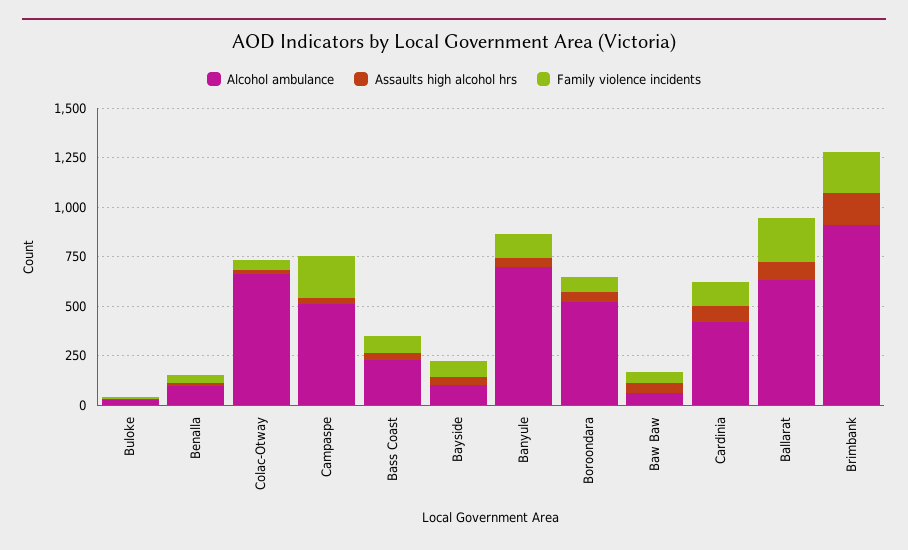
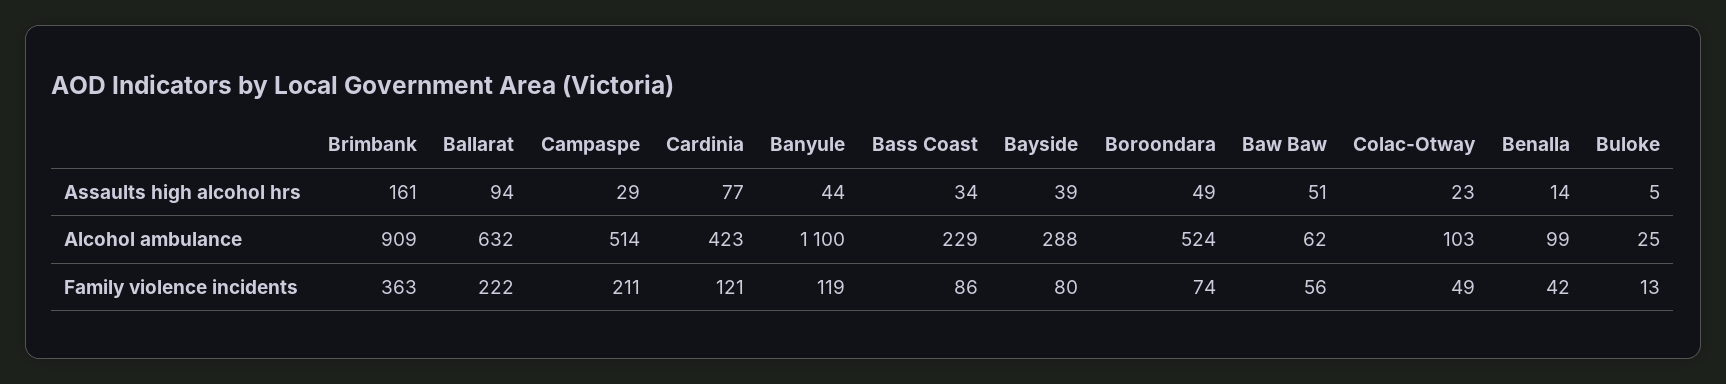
Alcohol ambulance, Colac-Otway: 650 -> 103
Alcohol ambulance, Bayside: 100 -> 288
Alcohol ambulance, Banyule: 700 -> 1100
Family violence incidents, Brimbank: 200 -> 363

